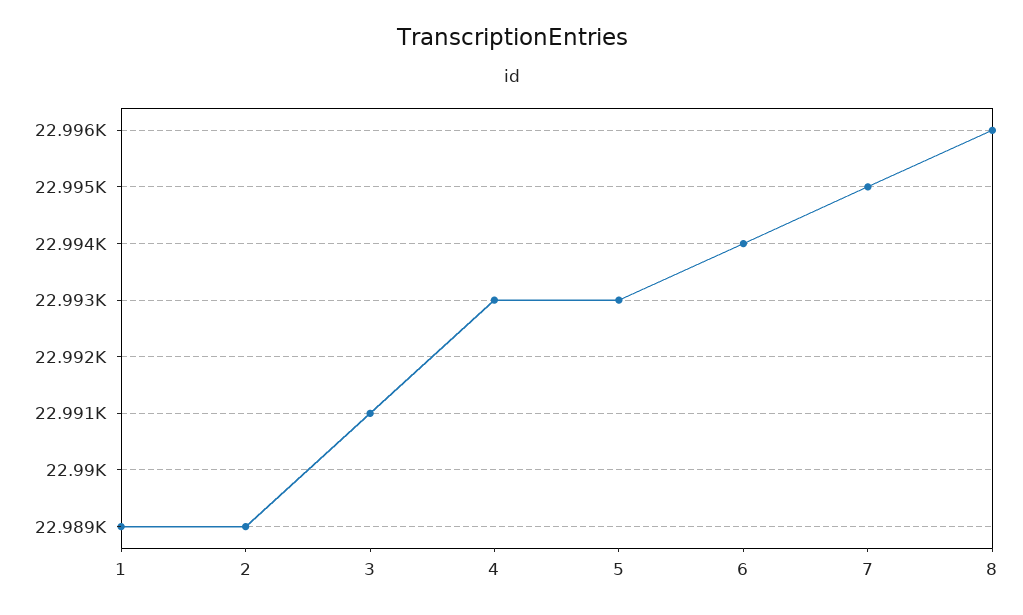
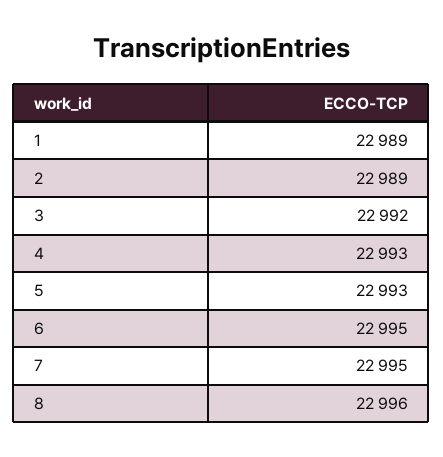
3: 22991 -> 22992
6: 22994 -> 22995

